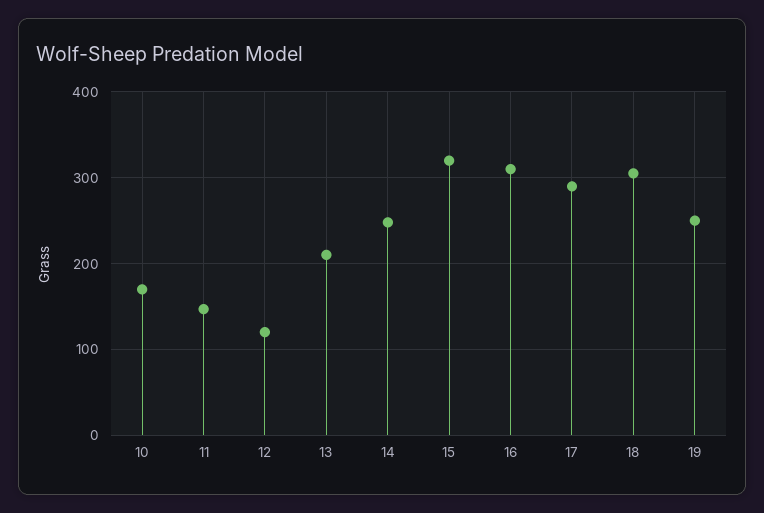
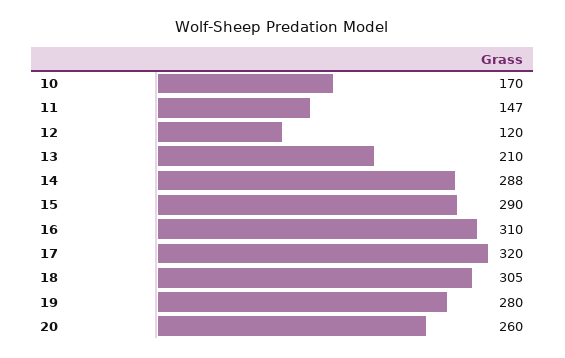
14: 250 -> 288
15: 320 -> 290
17: 290 -> 320
19: 250 -> 280
20: none -> 260

